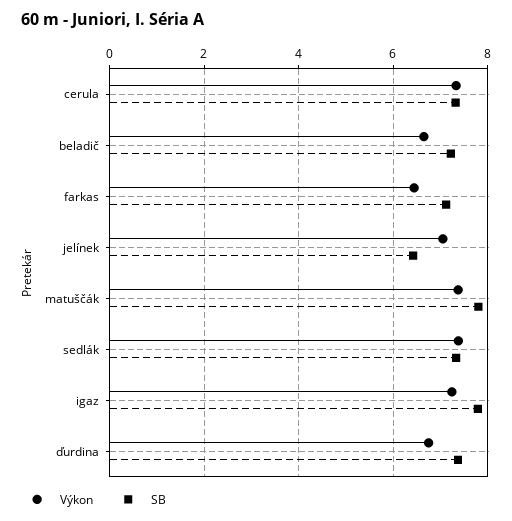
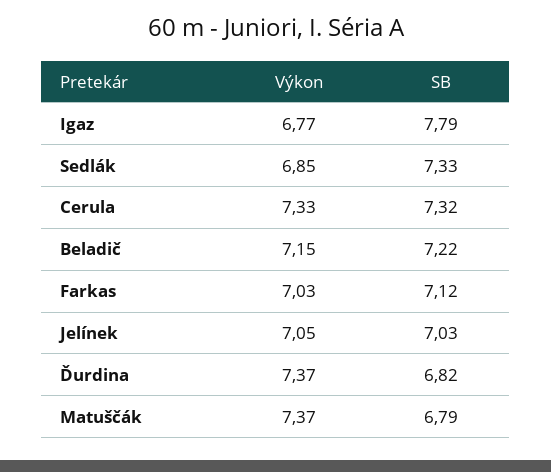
Výkon, beladič: 6.6 -> 7.15
Výkon, farkas: 6.4 -> 7.03
SB, jelínek: 6.4 -> 7.03
SB, matuščák: 7.8 -> 6.79
Výkon, sedlák: 7.4 -> 6.85
Výkon, igaz: 7.2 -> 6.77
Výkon, ďurdina: 6.8 -> 7.37
SB, ďurdina: 7.4 -> 6.82

